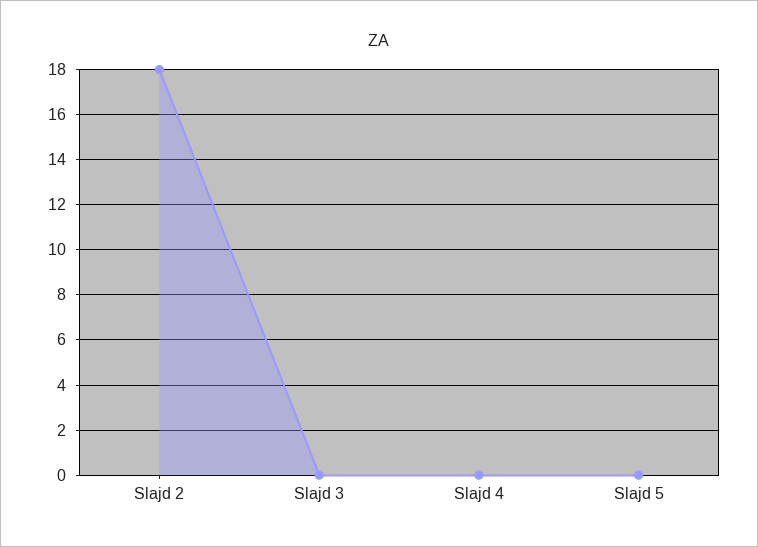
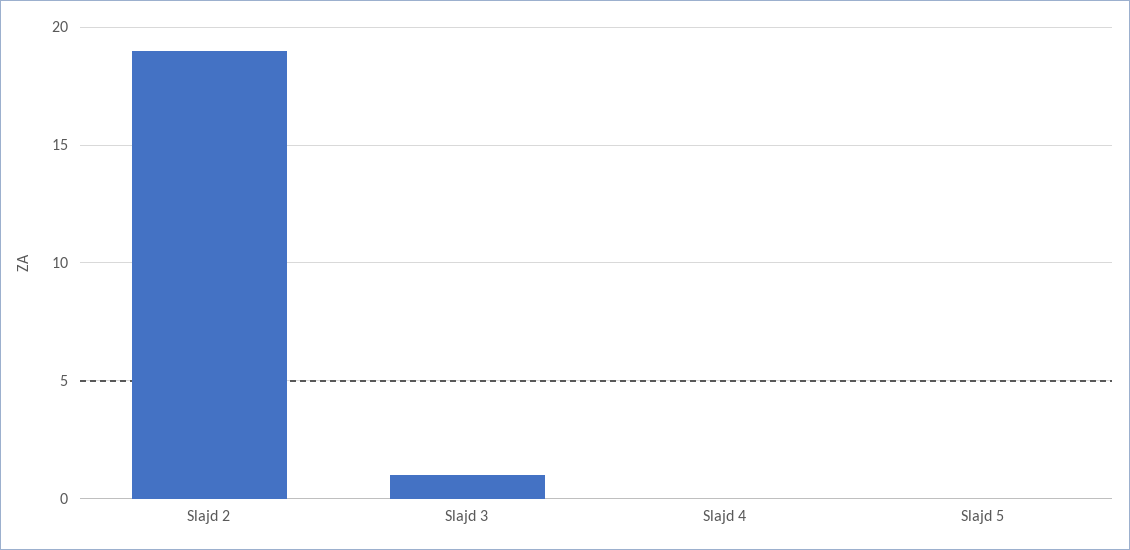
Slajd 2: 18 -> 19
Slajd 3: 0 -> 1

